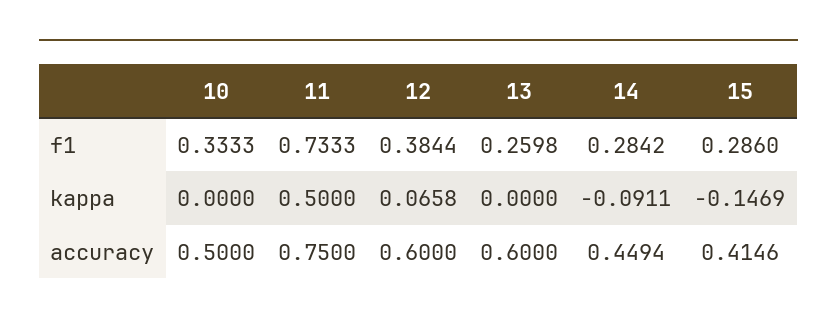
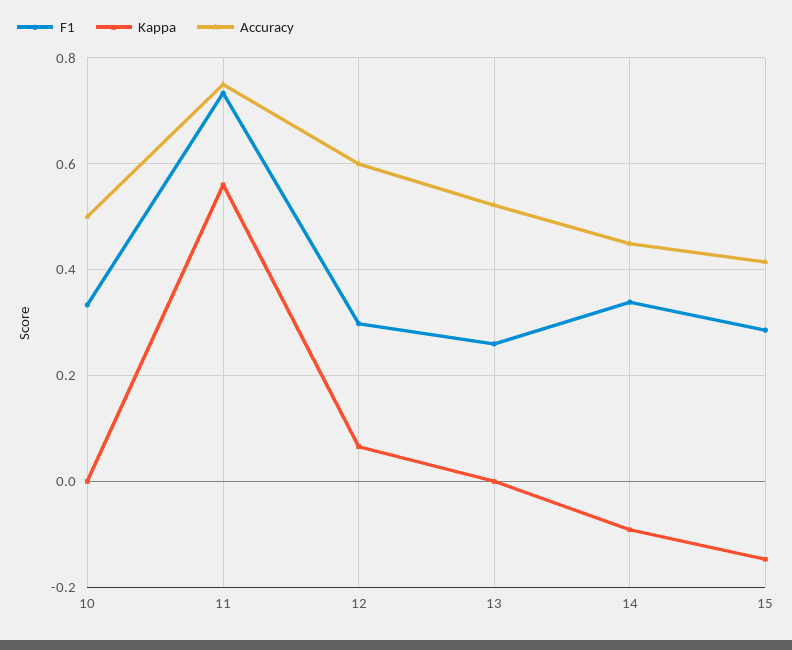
f1, 12: 0.3844 -> 0.3
f1, 14: 0.2842 -> 0.34
kappa, 11: 0.5 -> 0.56
accuracy, 13: 0.6 -> 0.52

